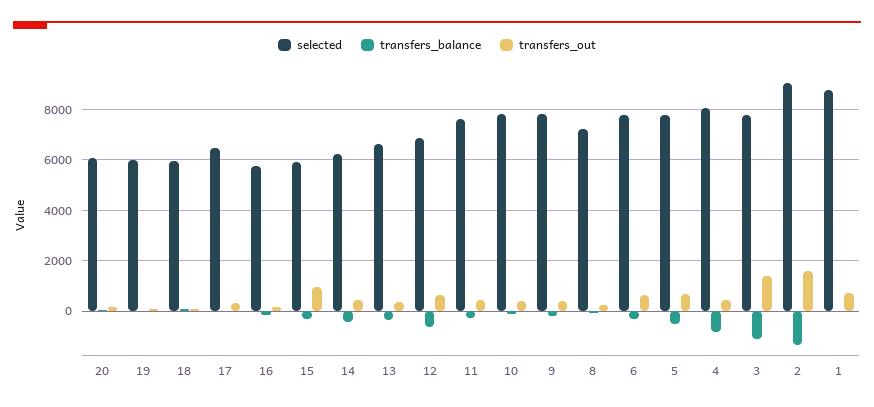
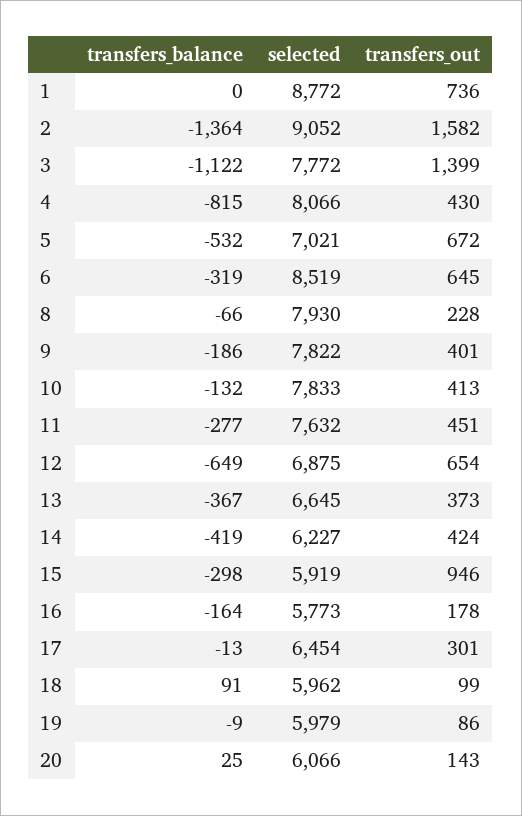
selected, 8: 7250 -> 7930
selected, 6: 7750 -> 8519
selected, 5: 7750 -> 7021

